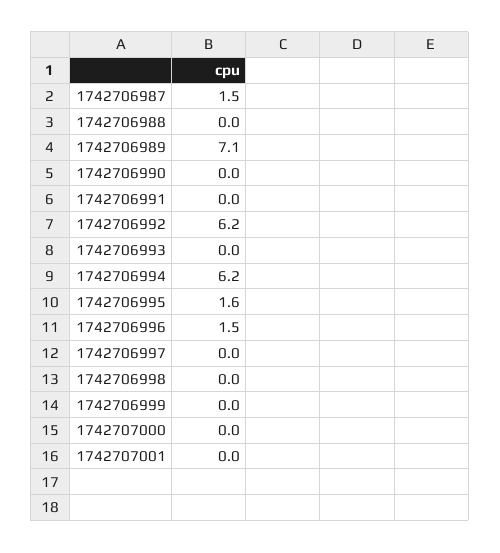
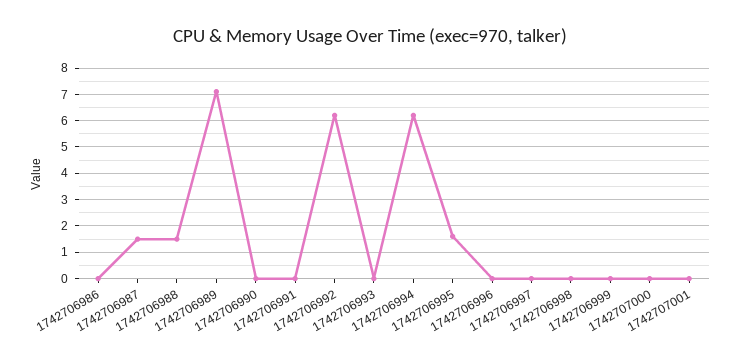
1742706988: 0 -> 1.5
1742706996: 1.5 -> 0
1742706986: none -> 0

